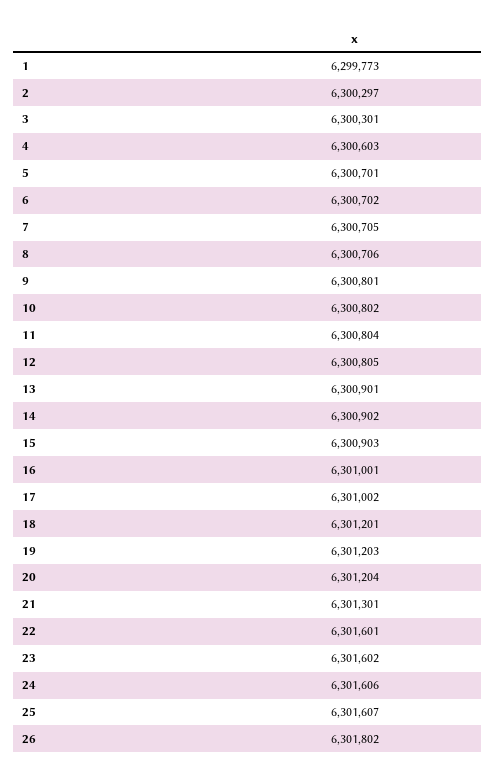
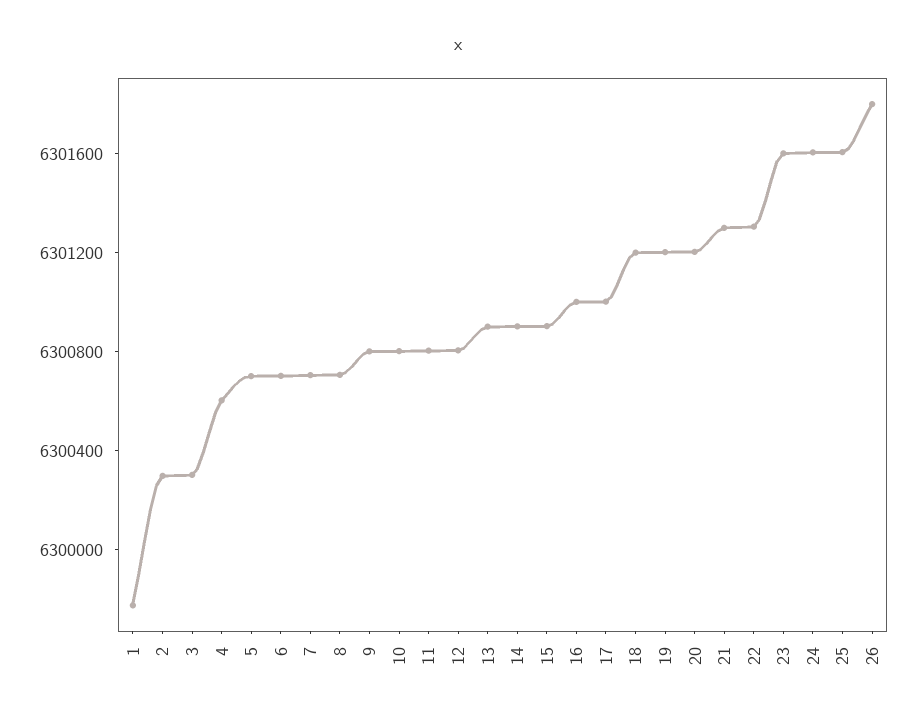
22: 6301601 -> 6301300

